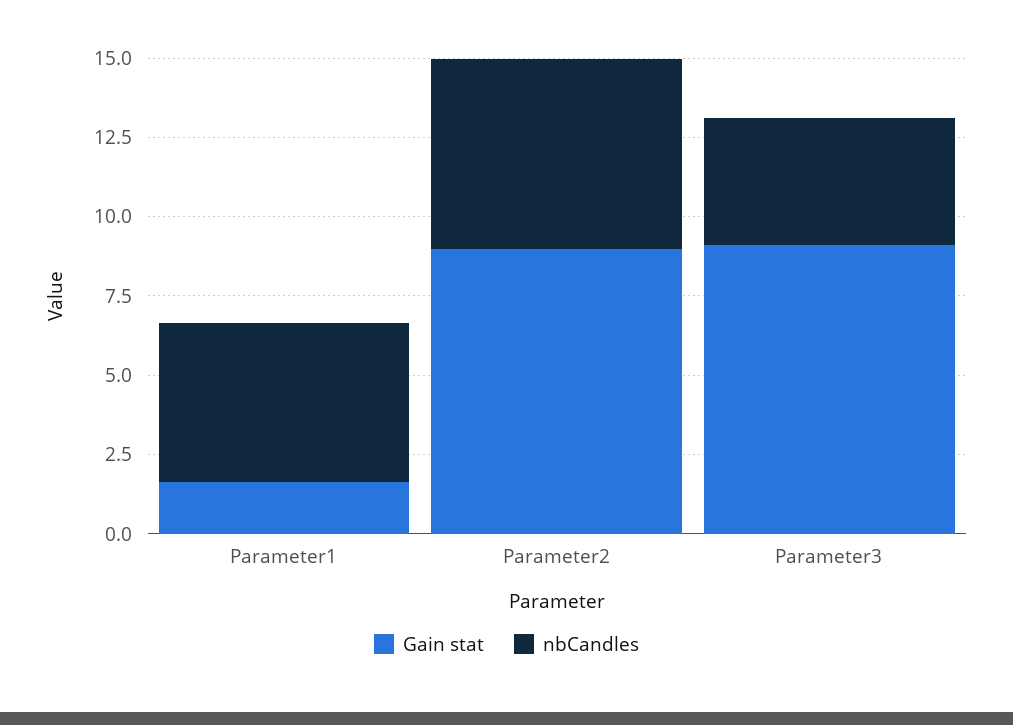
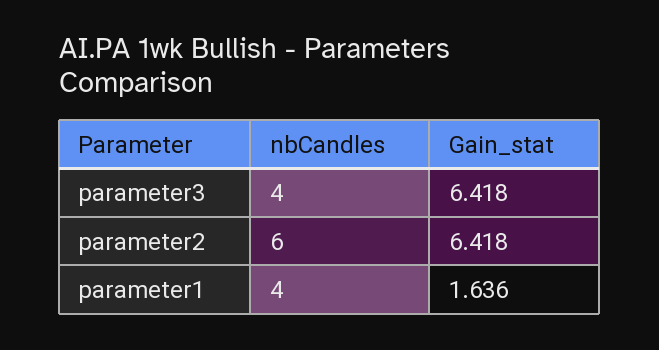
nbCandles, Parameter1: 5 -> 4
Gain stat, Parameter2: 9 -> 6.418
Gain stat, Parameter3: 9 -> 6.418

